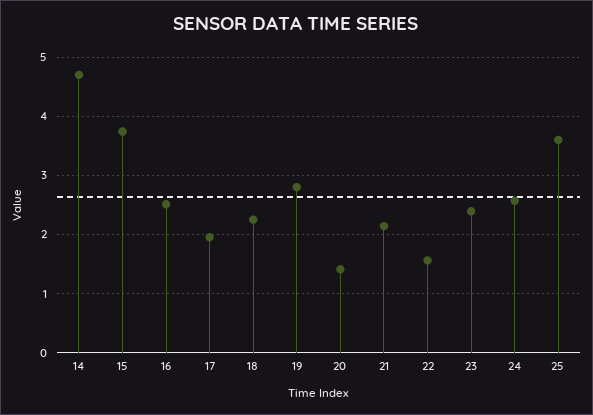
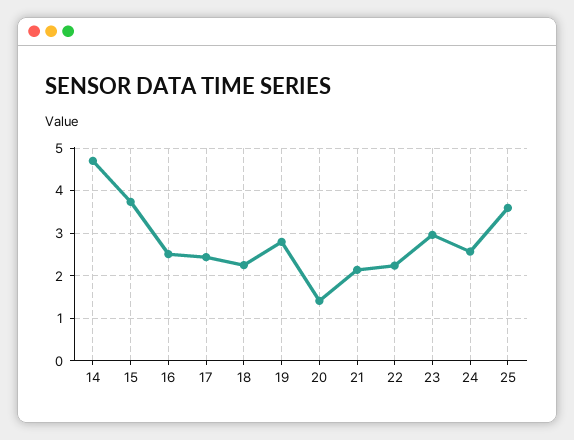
17: 2 -> 2.4
22: 1.6 -> 2.2
23: 2.4 -> 3

